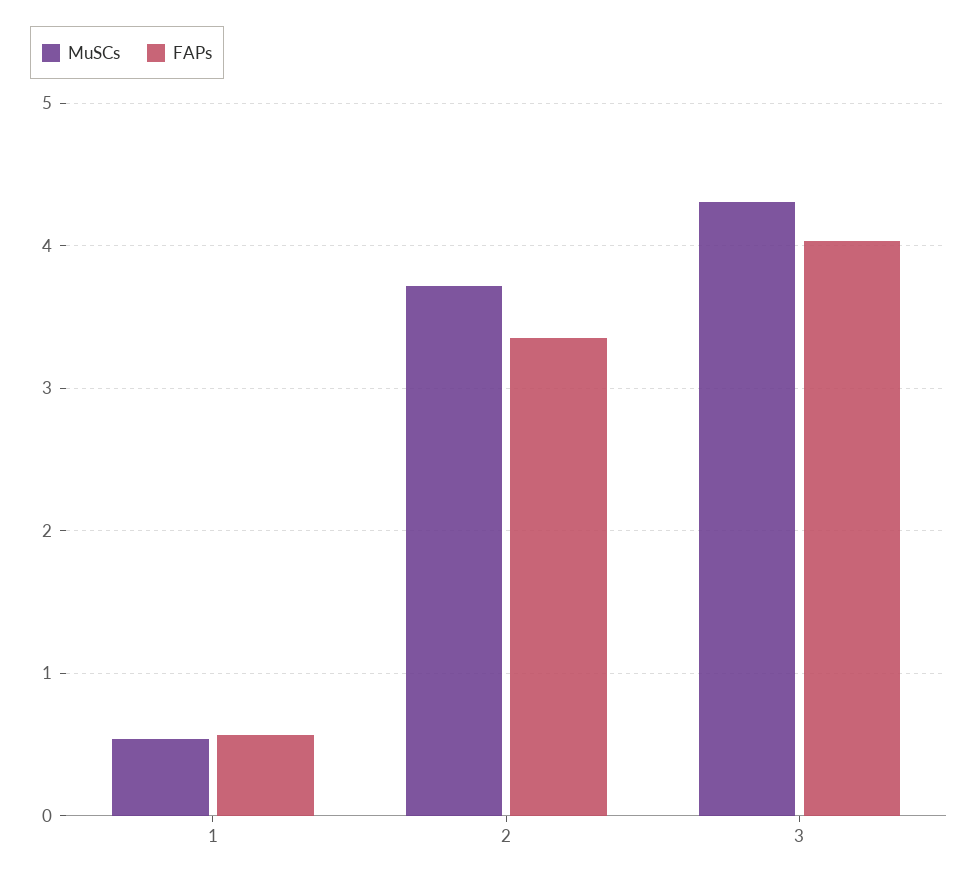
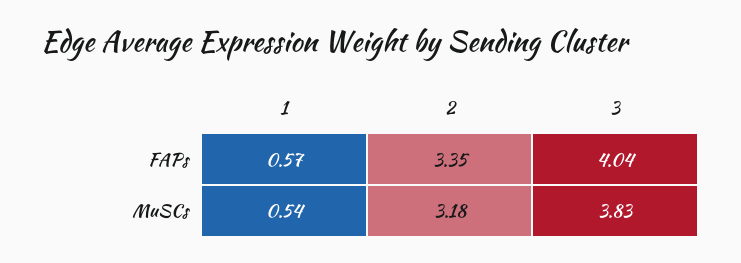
MuSCs, 2: 3.7 -> 3.18
MuSCs, 3: 4.3 -> 3.83

